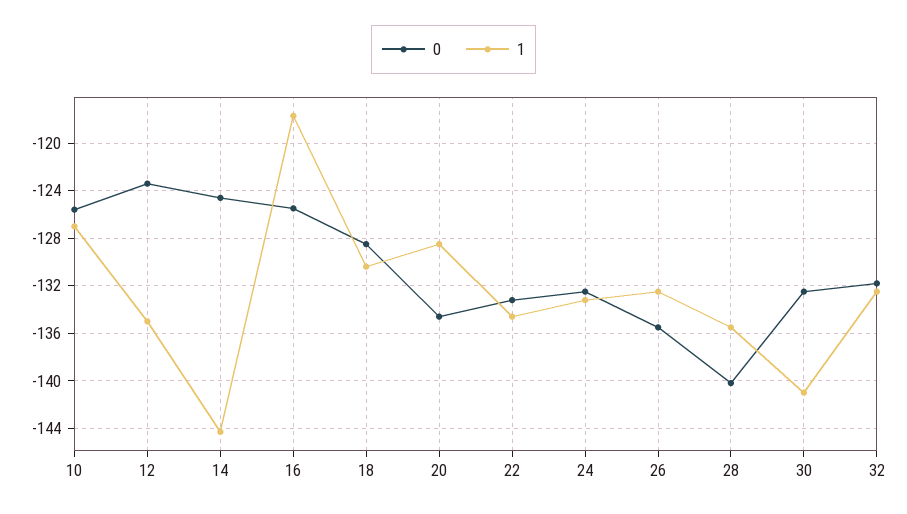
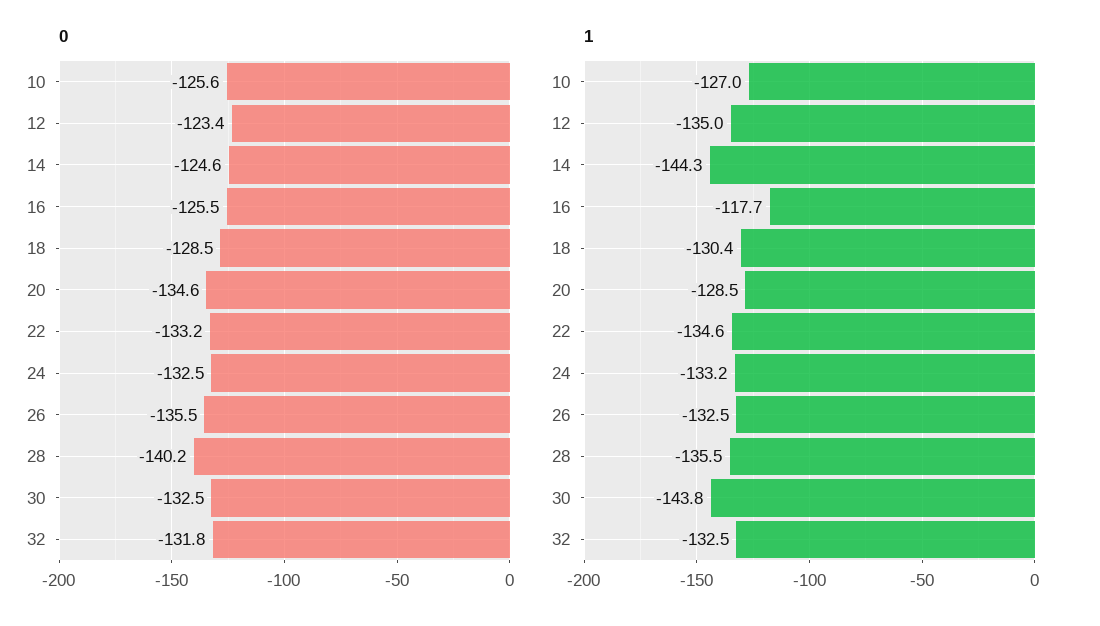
1, 30: -141 -> -143.8

